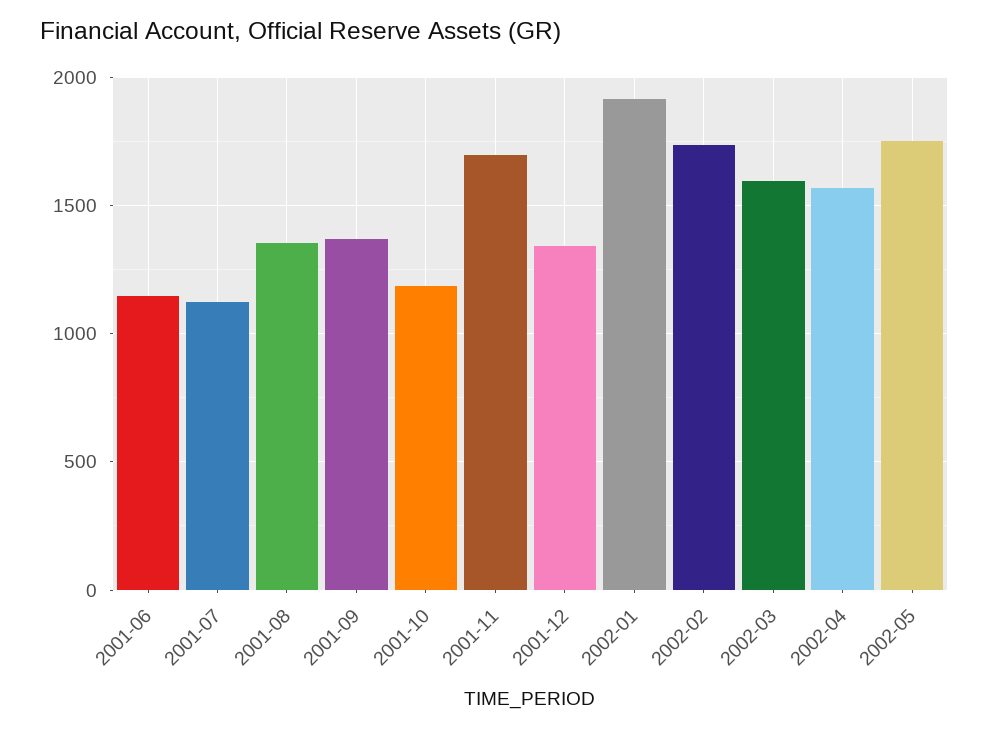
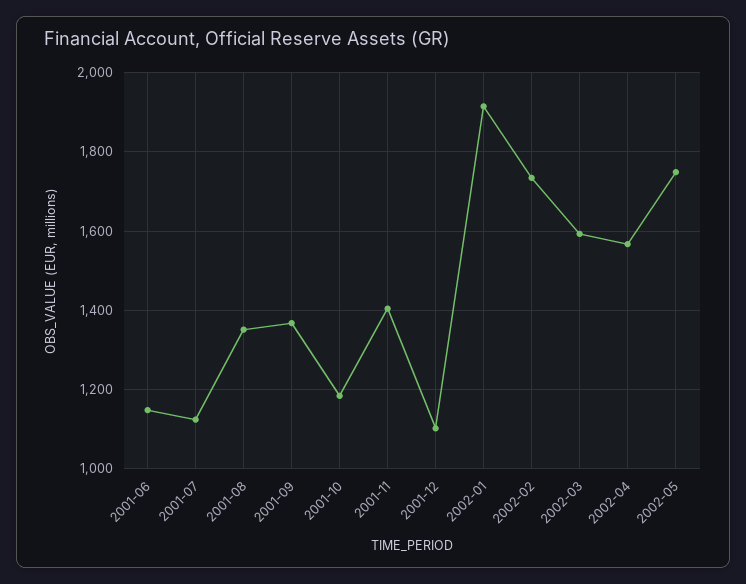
2001-11: 1700 -> 1400
2001-12: 1350 -> 1100

